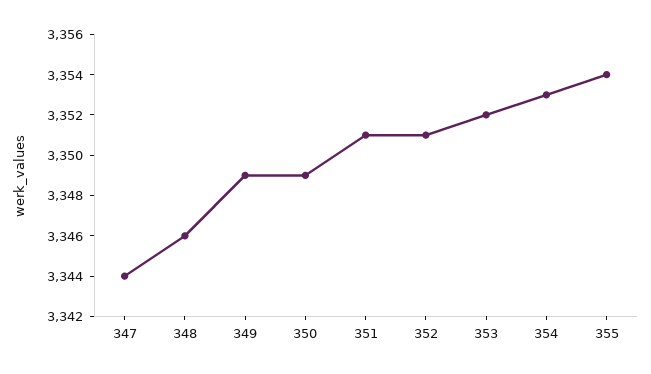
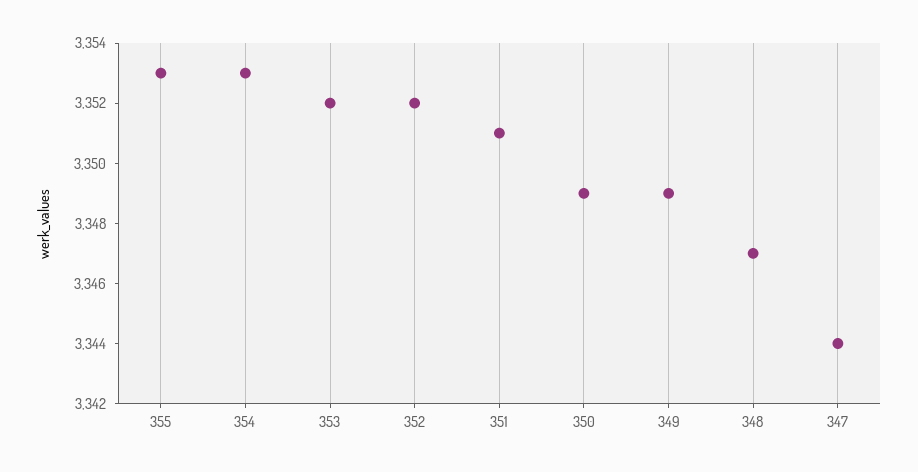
348: 3346 -> 3347
352: 3351 -> 3352
355: 3354 -> 3353

